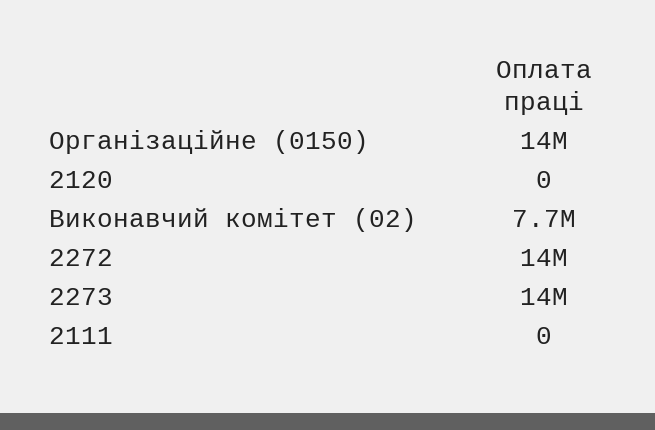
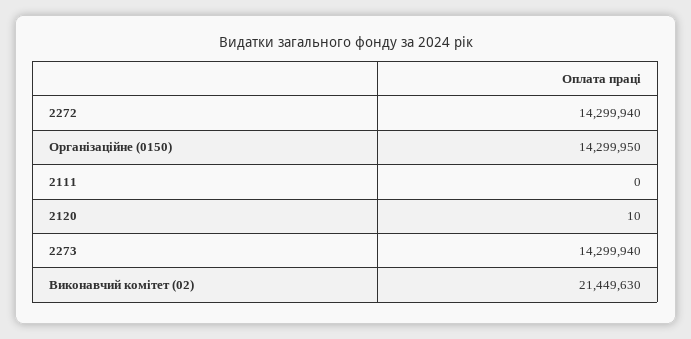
2120: 0 -> 10
Виконавчий комітет (02): 7700000 -> 21449630

